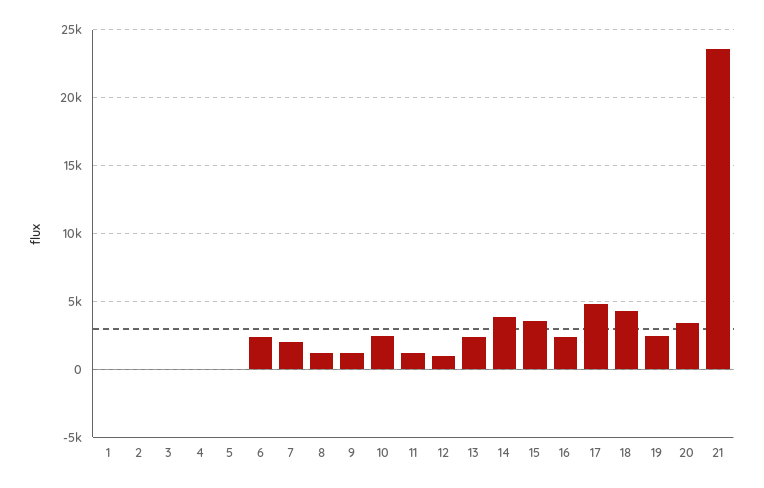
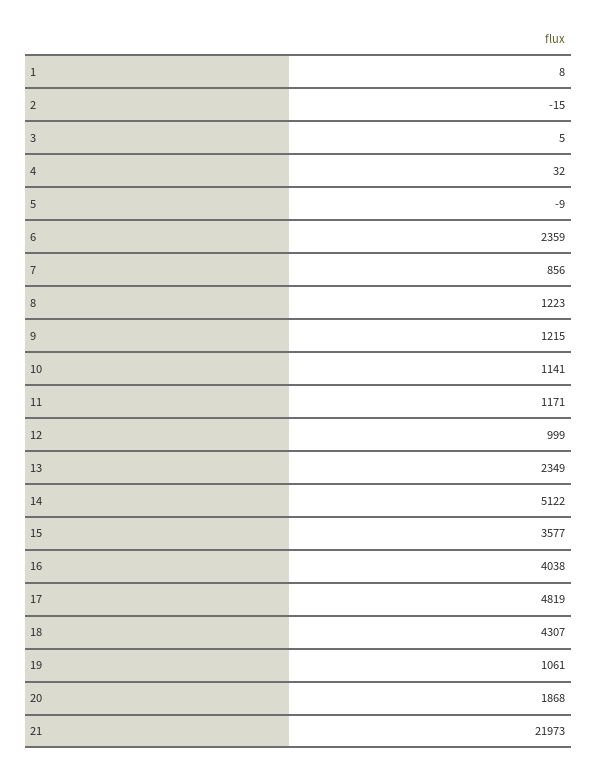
7: 2000 -> 856
10: 2500 -> 1141
14: 4000 -> 5122
16: 2500 -> 4038
19: 2500 -> 1061
20: 3500 -> 1868
21: 23500 -> 21973

